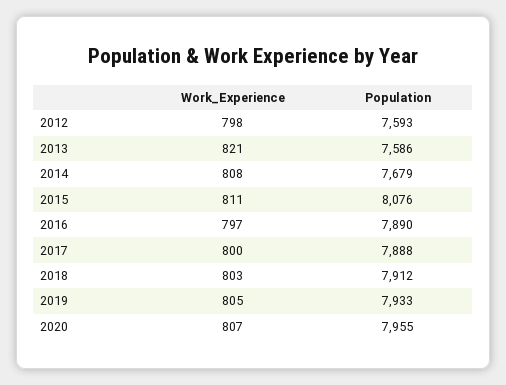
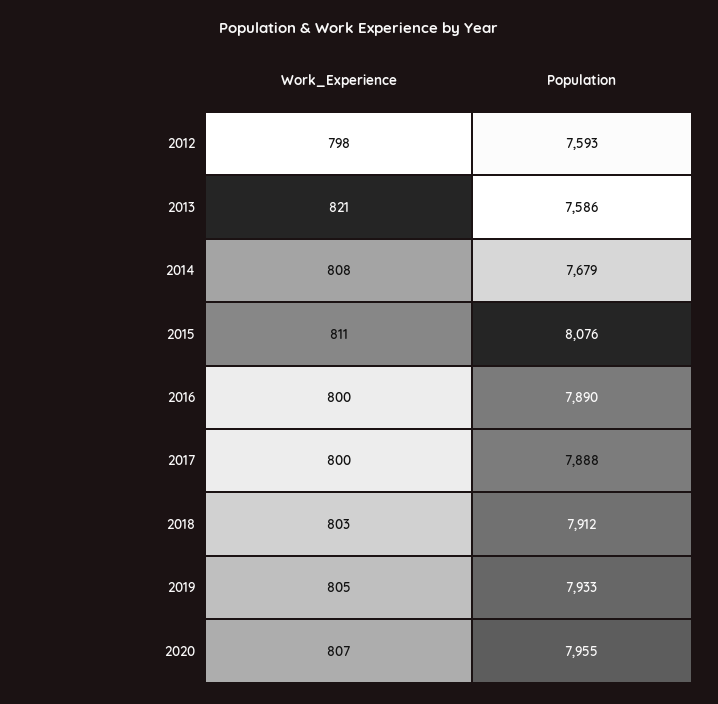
Work_Experience, 2016: 797 -> 800

